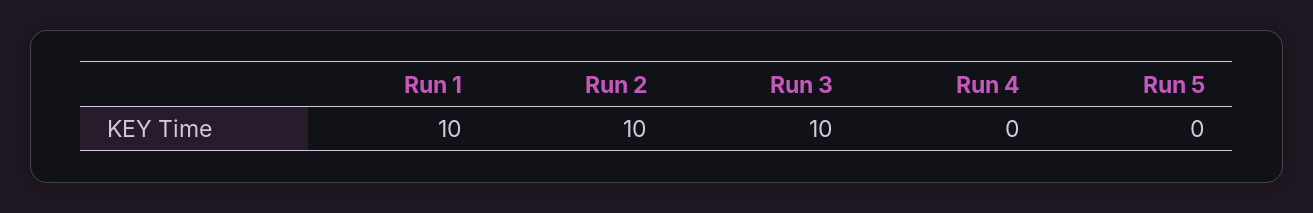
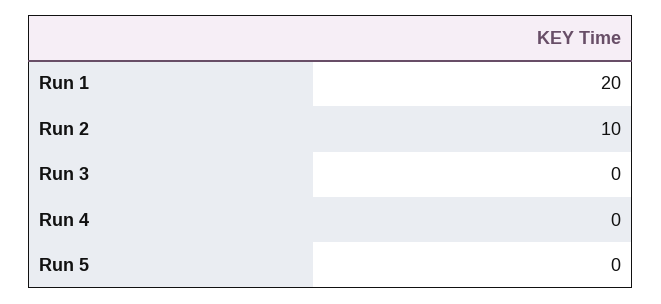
Run 1: 10 -> 20
Run 3: 10 -> 0

